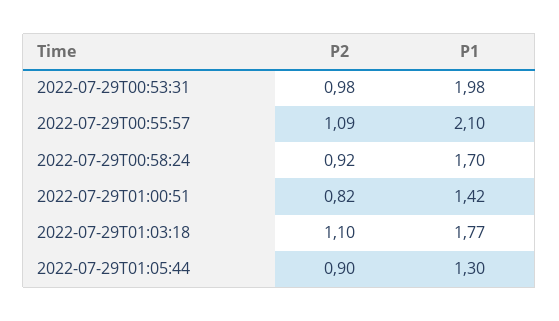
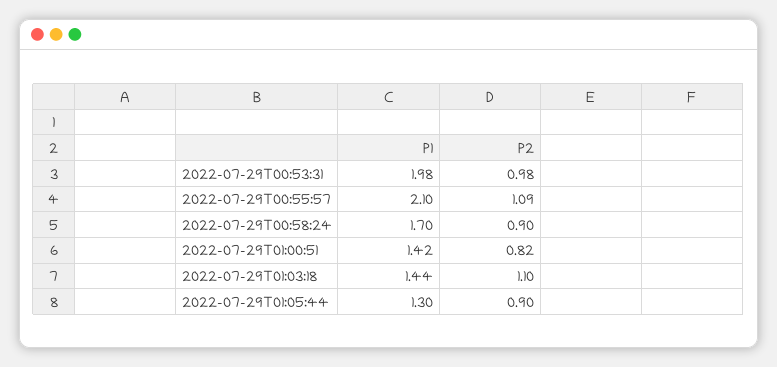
P2, 2022-07-29T00:58:24: 0.92 -> 0.9
P1, 2022-07-29T01:03:18: 1.77 -> 1.44

